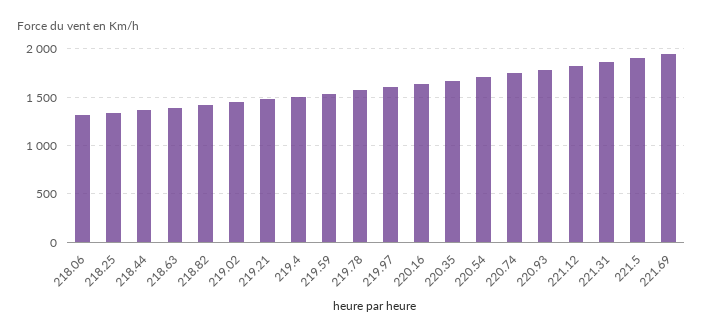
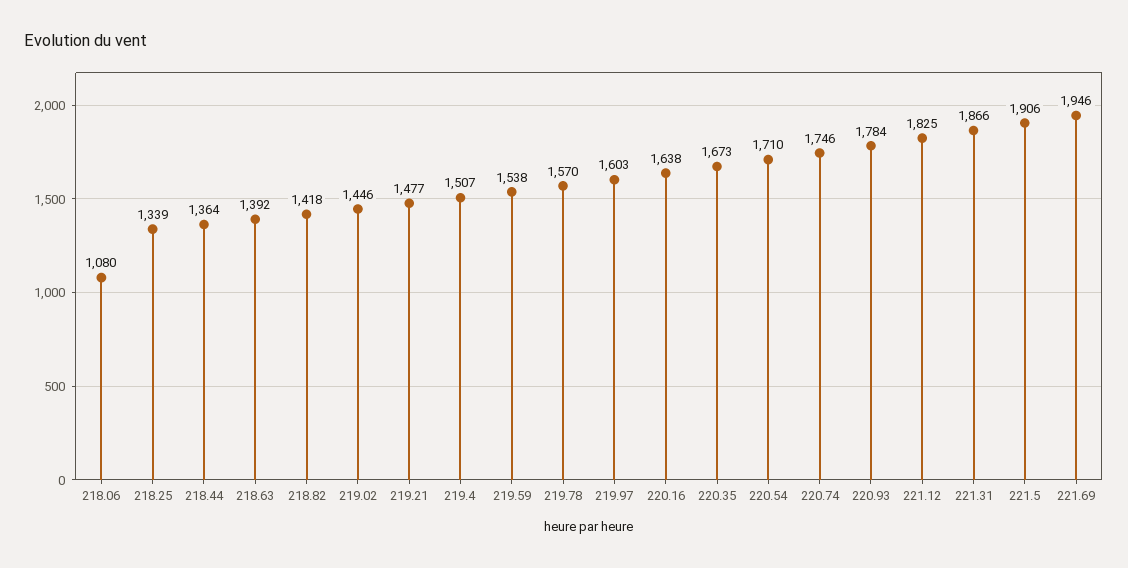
218.06: 1300 -> 1080

